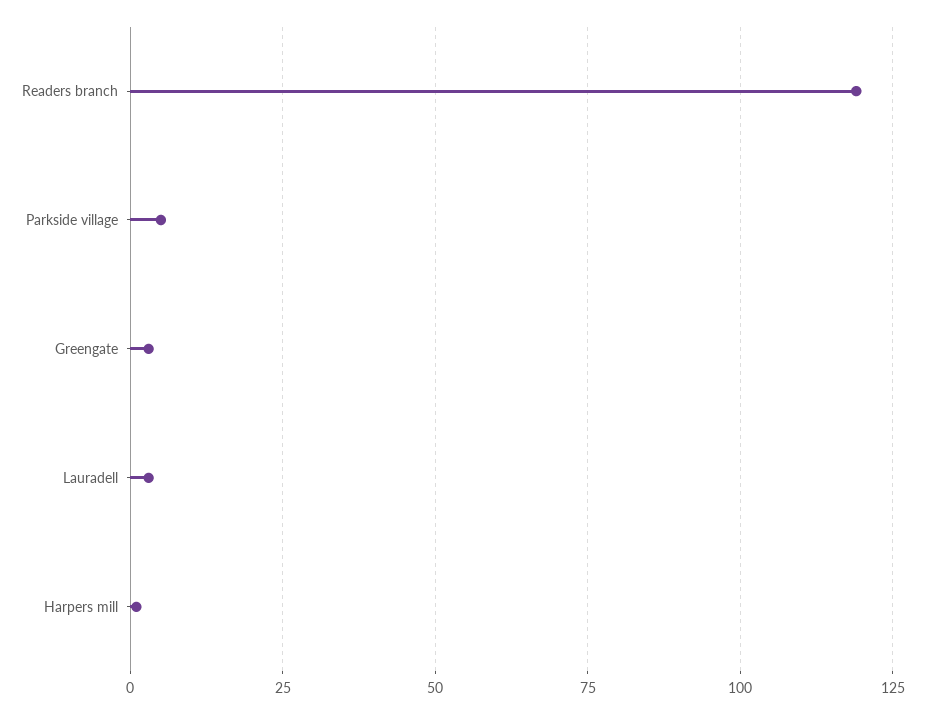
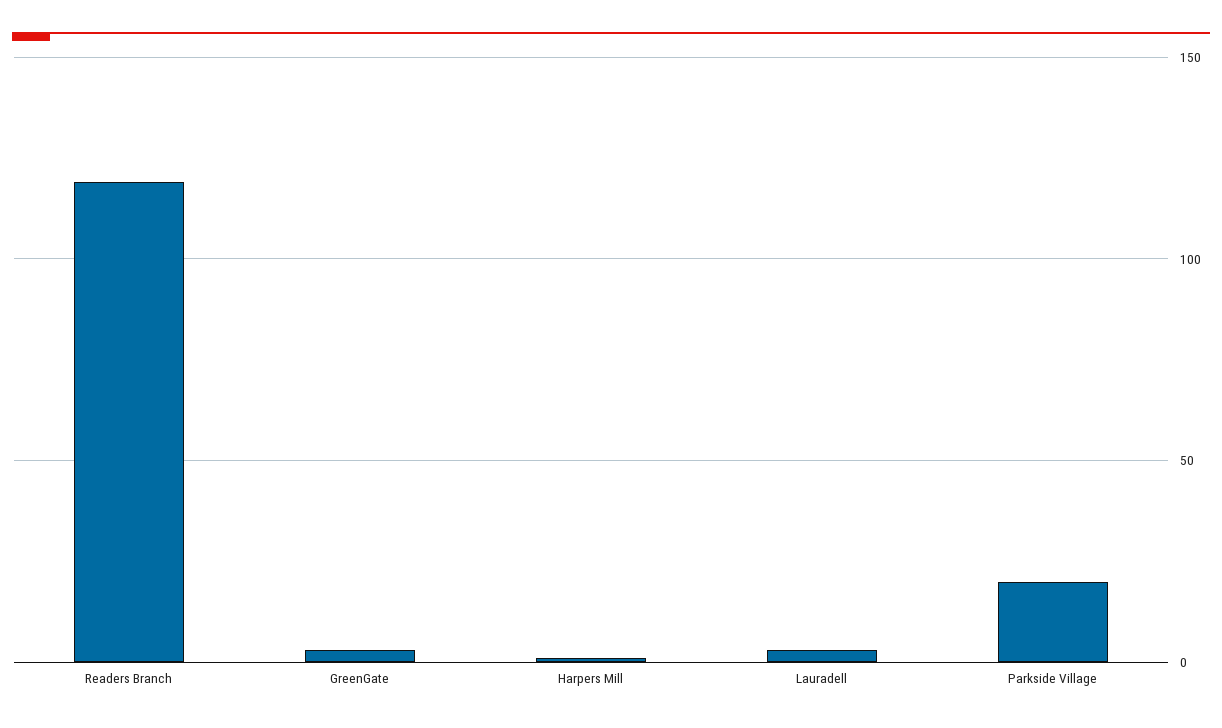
Parkside village: 5 -> 20

